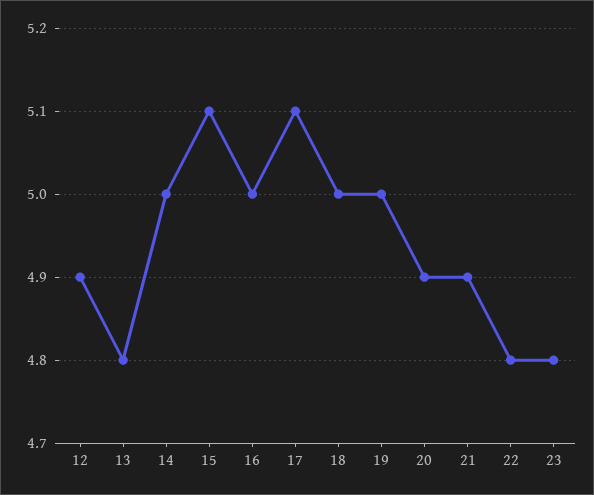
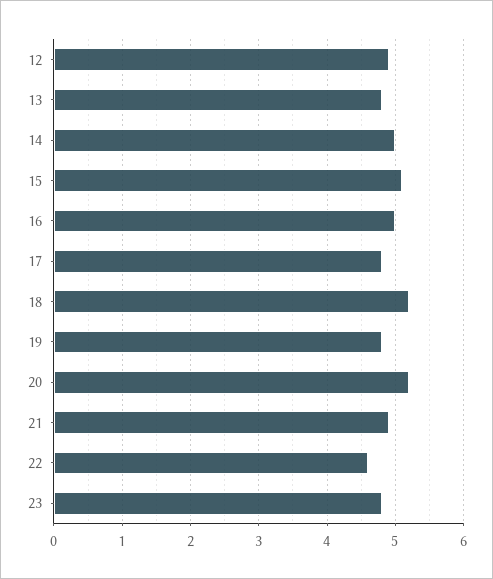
17: 5.1 -> 4.8
18: 5 -> 5.2
19: 5 -> 4.8
20: 4.9 -> 5.2
22: 4.8 -> 4.6

